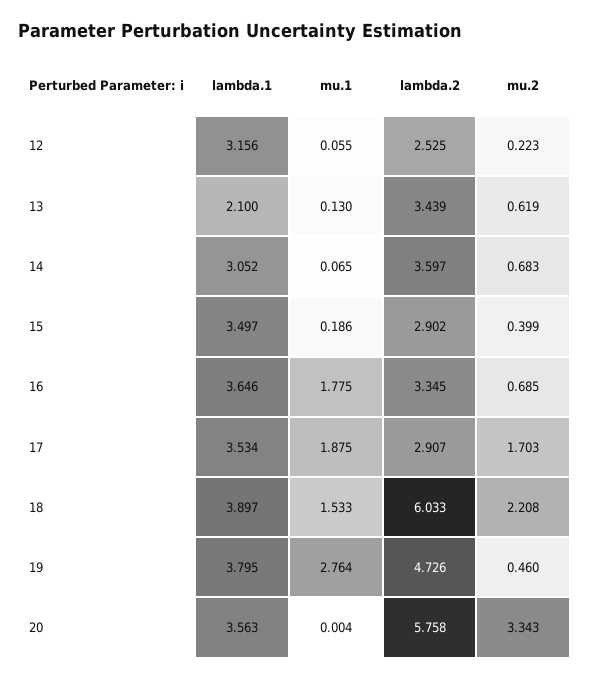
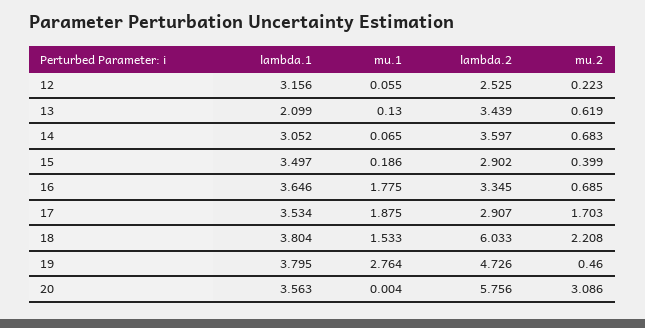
lambda.1, 13: 2.1 -> 2.099
lambda.1, 18: 3.897 -> 3.804
lambda.2, 20: 5.758 -> 5.756
mu.2, 20: 3.343 -> 3.086

